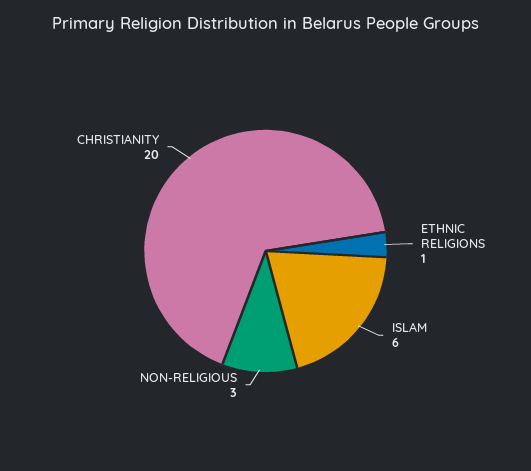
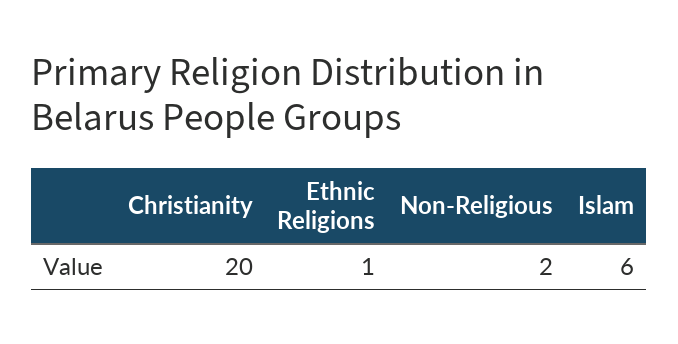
NON-RELIGIOUS: 3 -> 2

